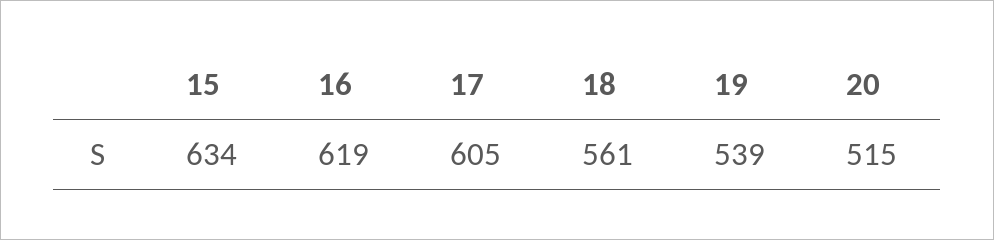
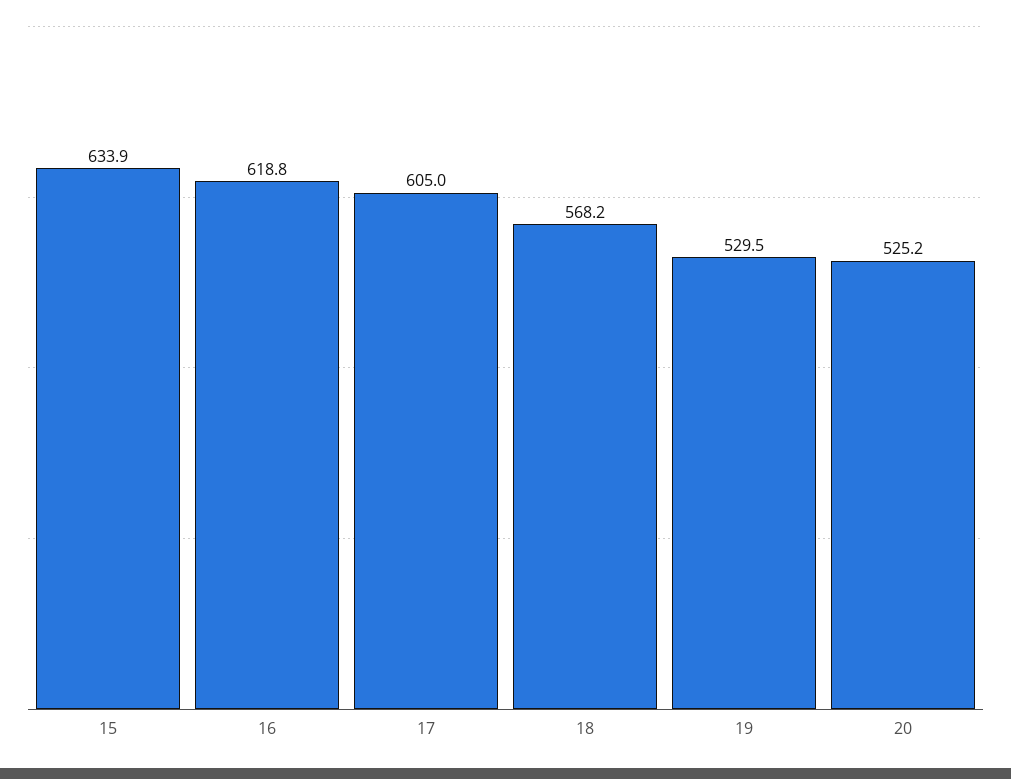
18: 561 -> 568.2
19: 539 -> 529.5
20: 515 -> 525.2

